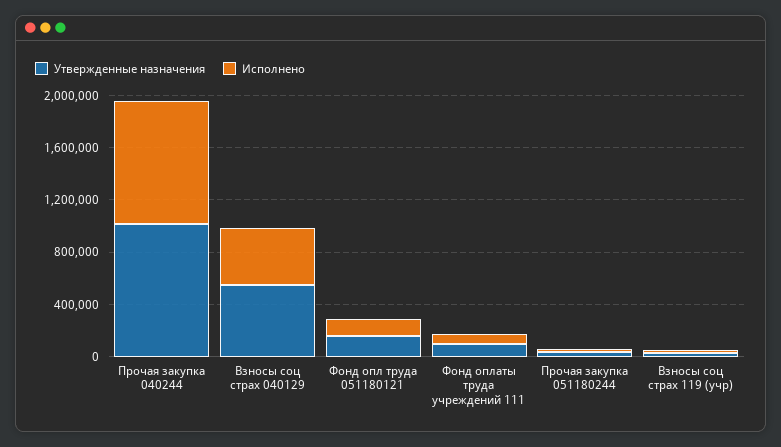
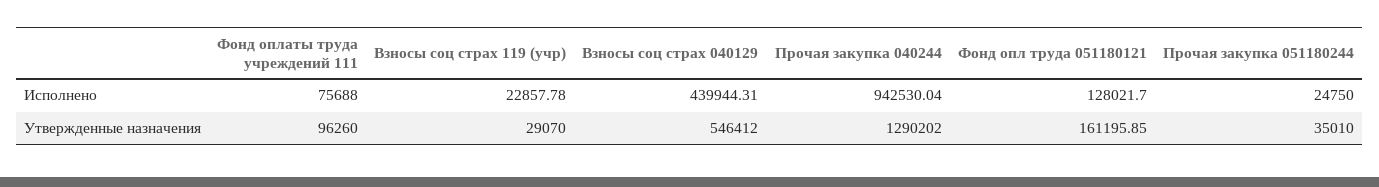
Утвержденные назначения, Прочая закупка 040244: 1000000 -> 1290202

